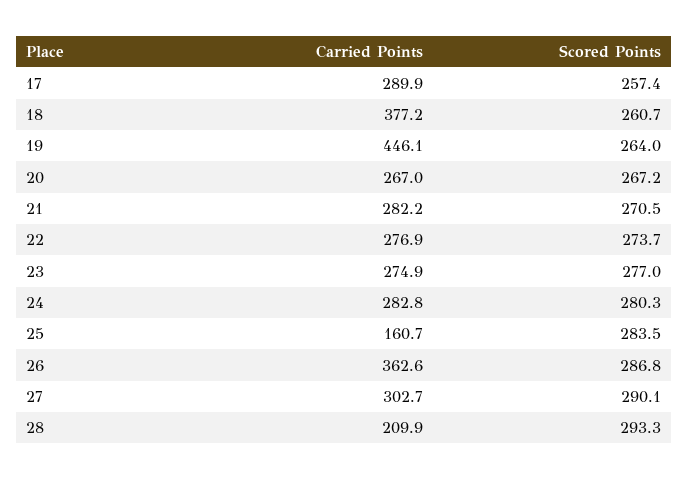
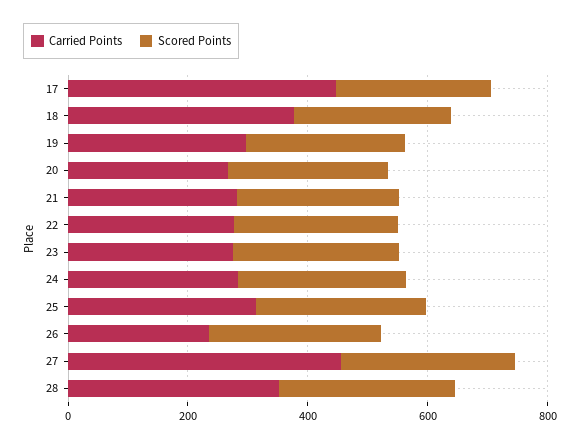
Carried Points, 17: 289.9 -> 450
Carried Points, 19: 446.1 -> 300
Carried Points, 25: 160.7 -> 300
Carried Points, 26: 362.6 -> 250
Carried Points, 27: 302.7 -> 450
Carried Points, 28: 209.9 -> 350

